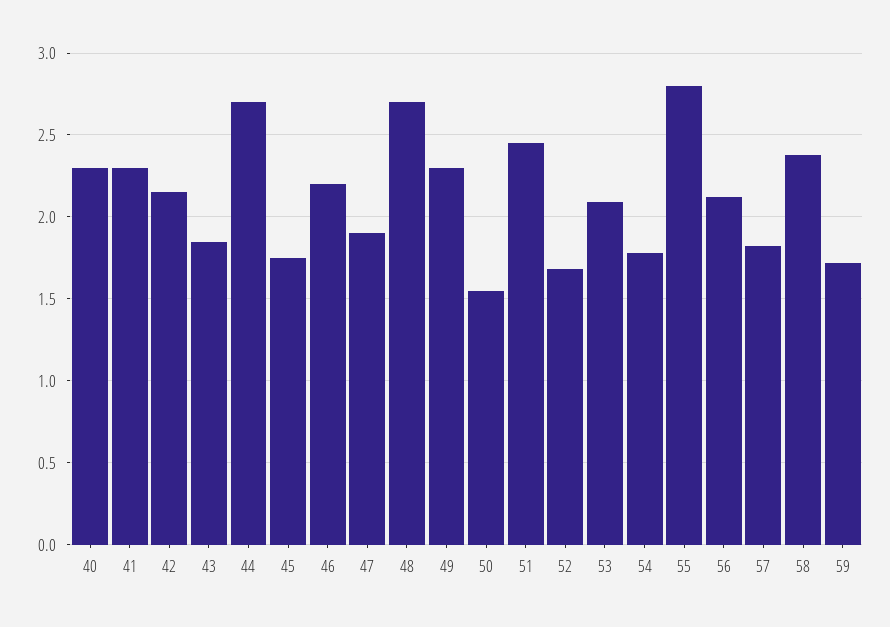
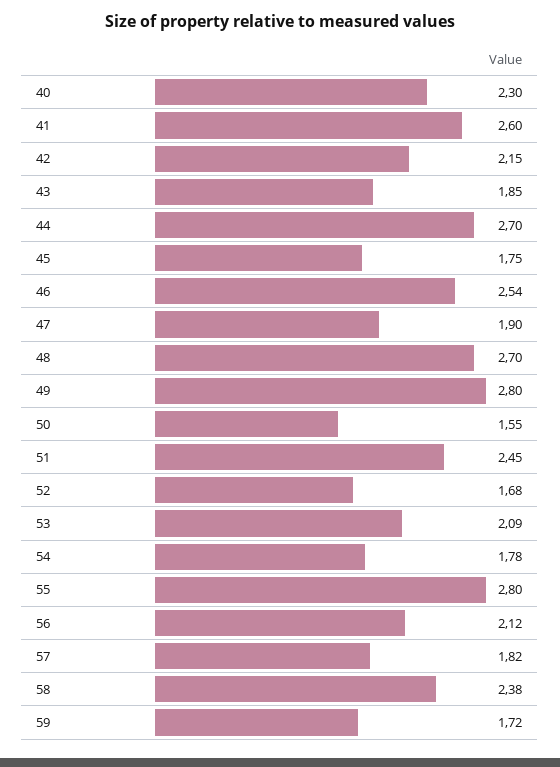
41: 2.3 -> 2.6
46: 2.2 -> 2.54
49: 2.3 -> 2.8

